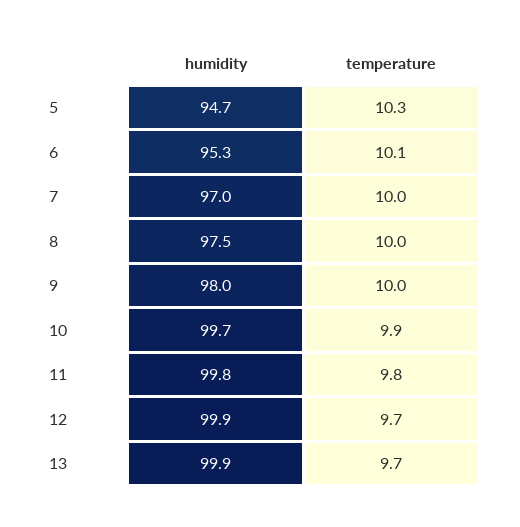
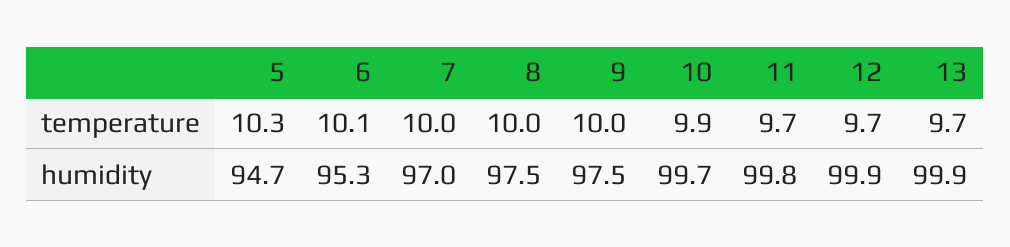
humidity, 9: 98 -> 97.5
temperature, 11: 9.8 -> 9.7

